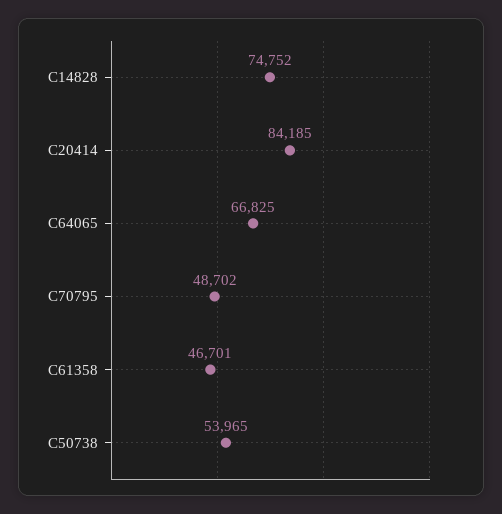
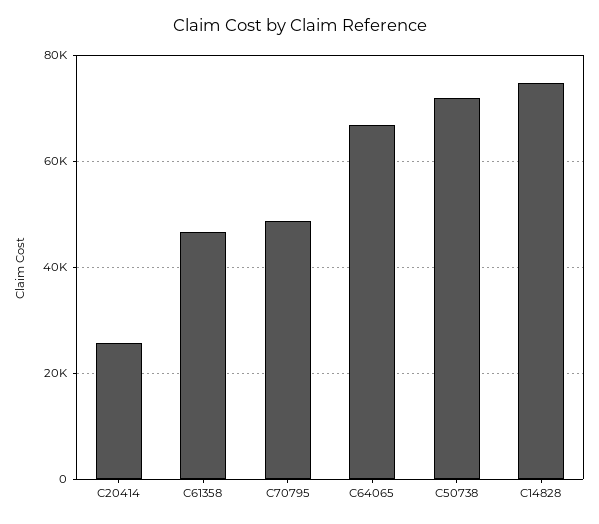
C20414: 84185 -> 26000
C50738: 53965 -> 72000

